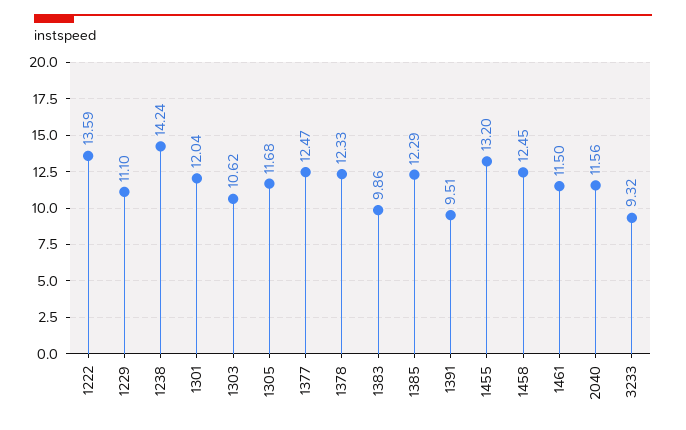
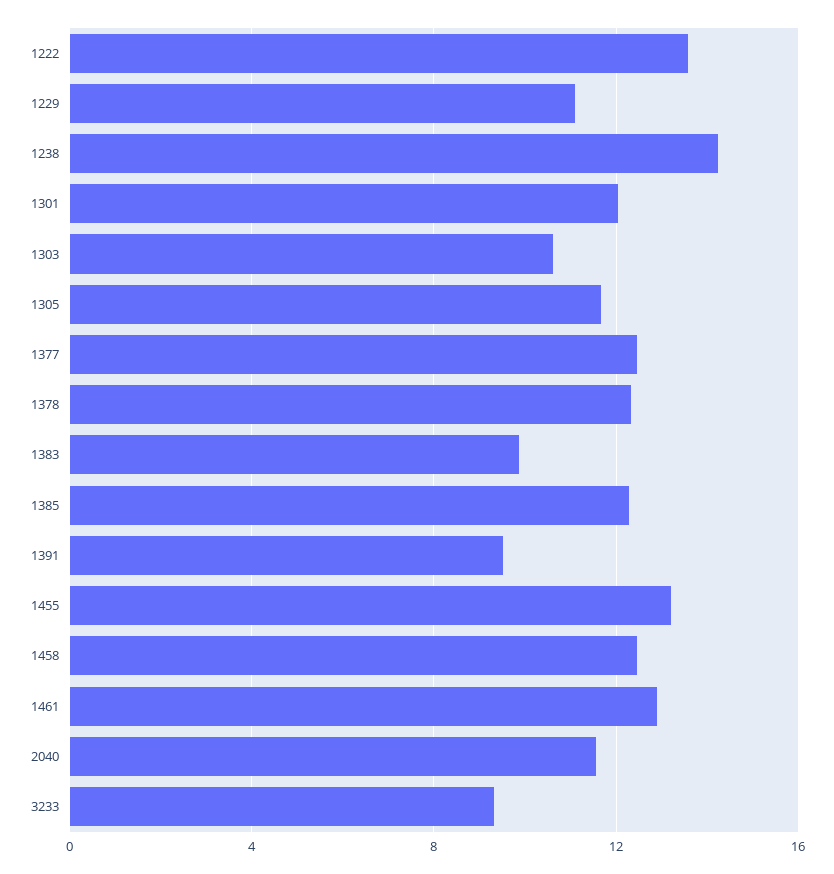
1461: 11.5 -> 13

